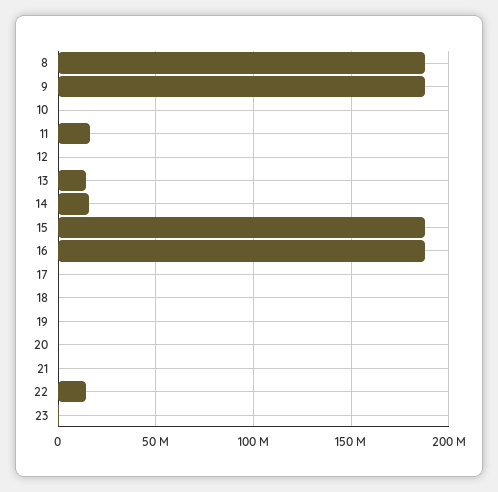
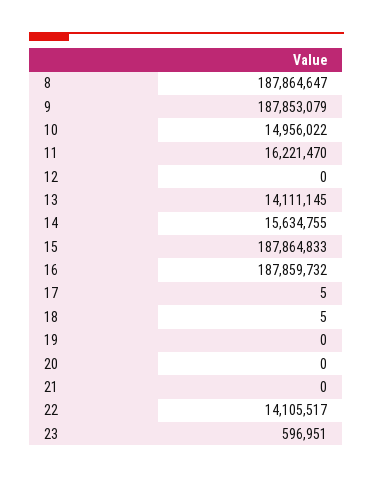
10: 0 -> 14956022

